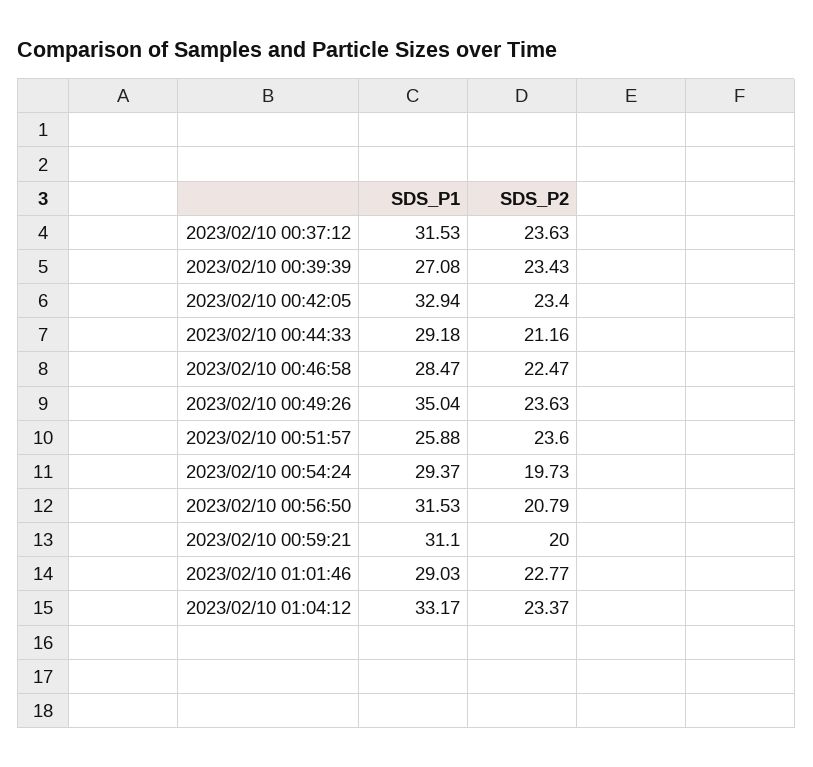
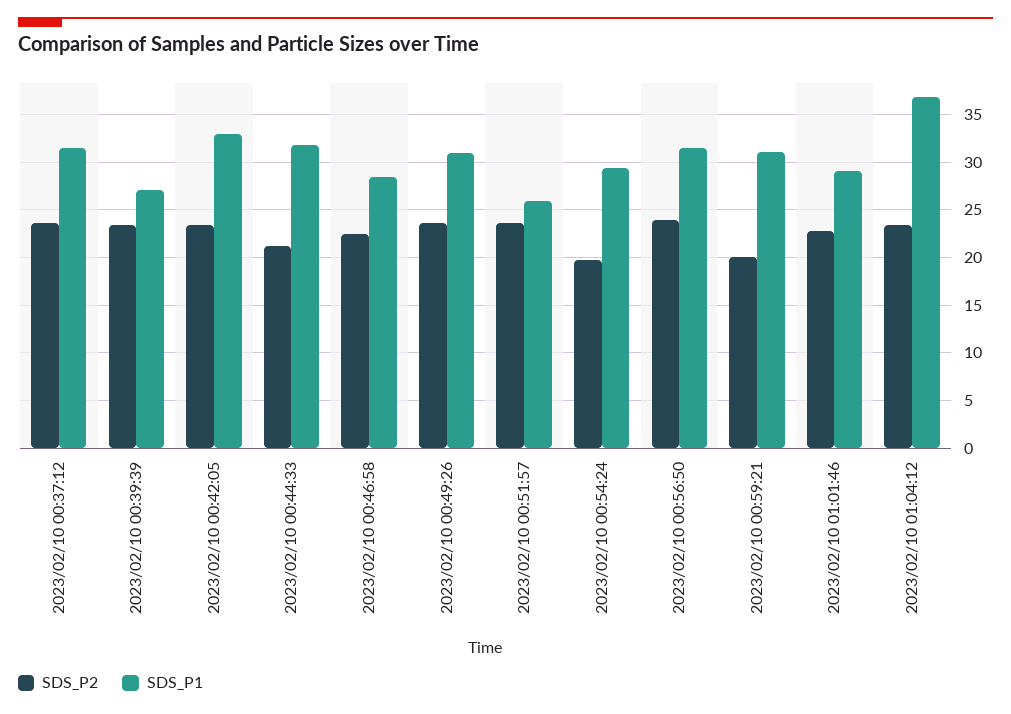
SDS_P1, 2023/02/10 00:44:33: 29.18 -> 32
SDS_P1, 2023/02/10 00:49:26: 35.04 -> 31
SDS_P2, 2023/02/10 00:56:50: 20.79 -> 24
SDS_P1, 2023/02/10 01:04:12: 33.17 -> 37

